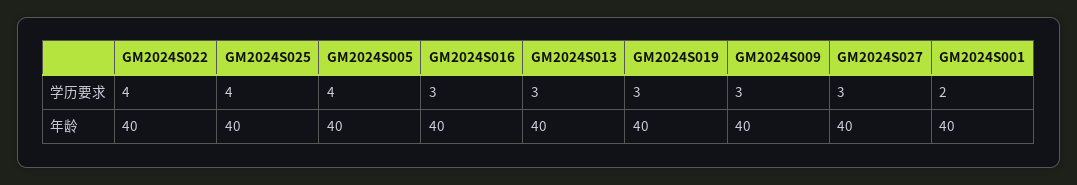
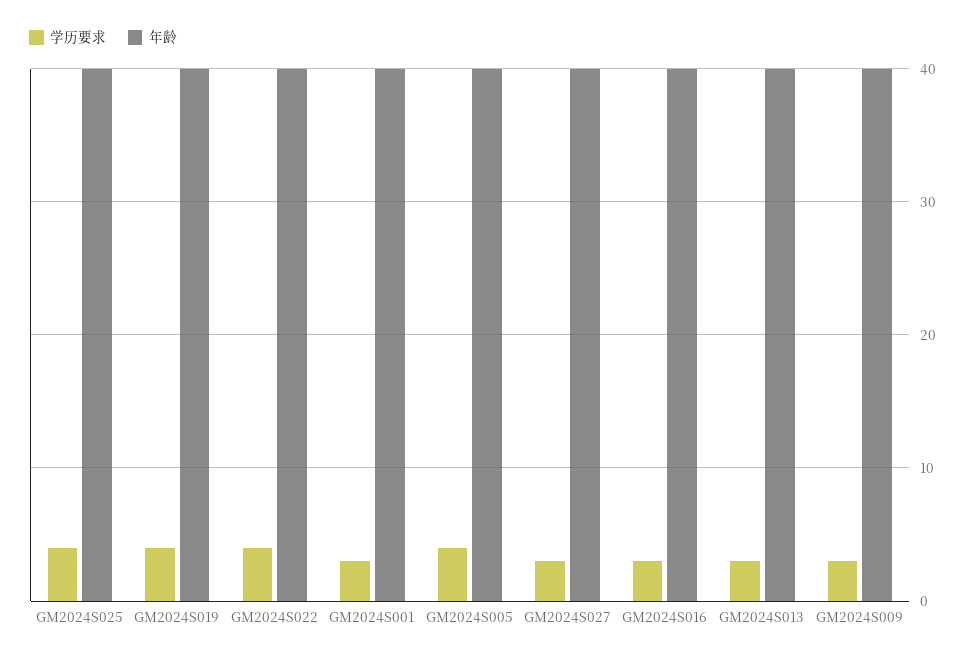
学历要求, GM2024S019: 3 -> 4
学历要求, GM2024S001: 2 -> 3

